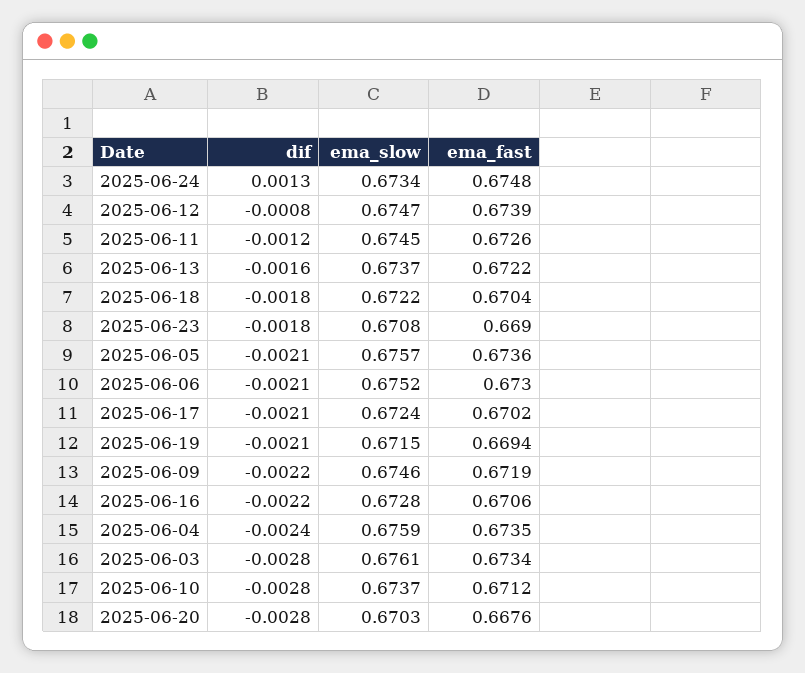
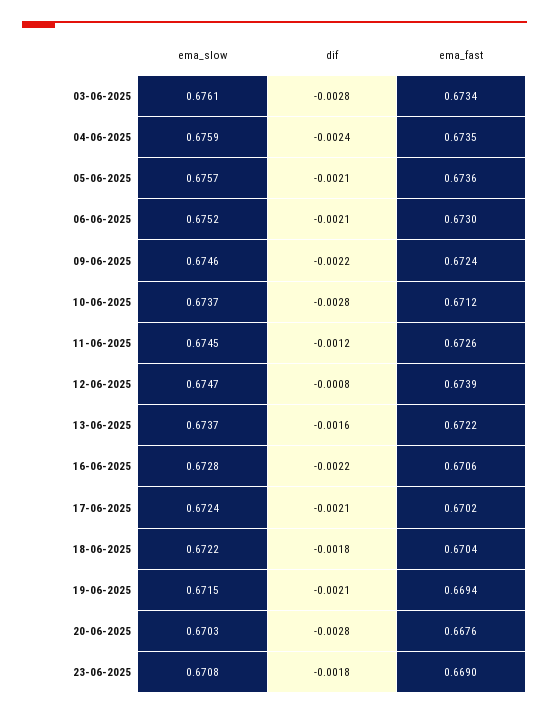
dif, 2025-06-24: 0.0013 -> none
ema_slow, 2025-06-24: 0.6734 -> none
ema_fast, 2025-06-24: 0.6748 -> none
ema_fast, 2025-06-09: 0.6719 -> 0.6724

